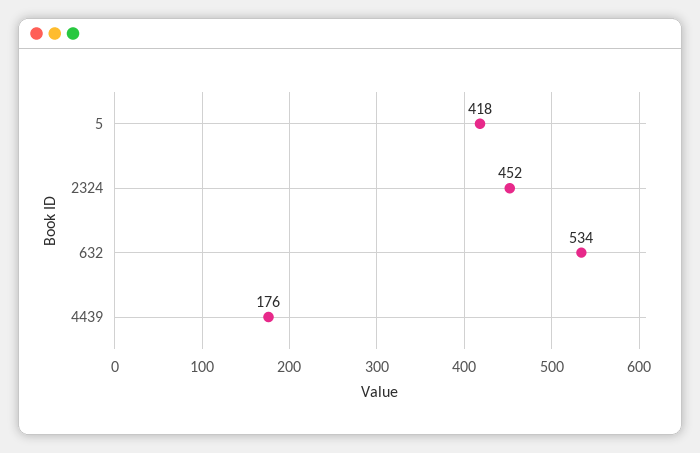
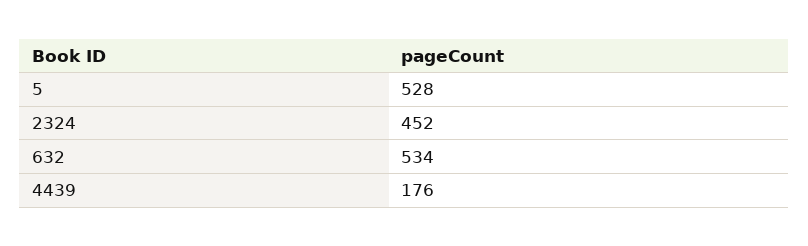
5: 418 -> 528

